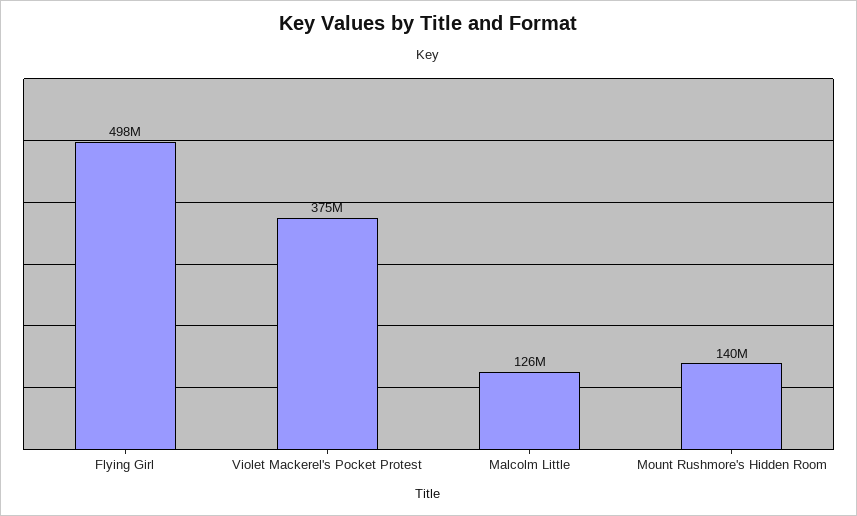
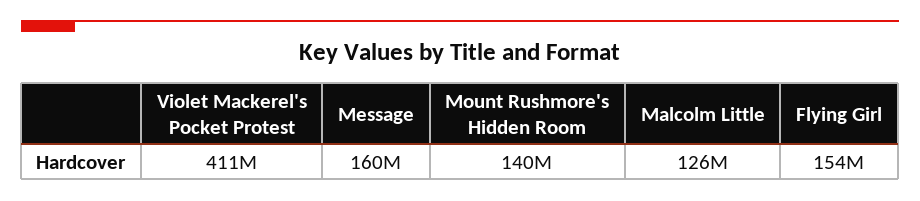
Flying Girl: 498000000 -> 154000000
Violet Mackerel's Pocket Protest: 375000000 -> 411000000
Message: none -> 160000000

